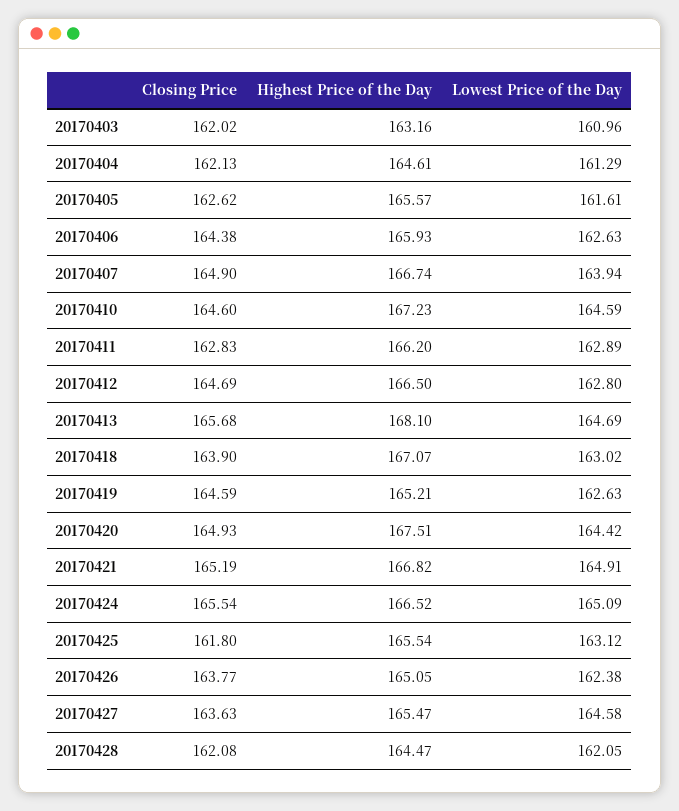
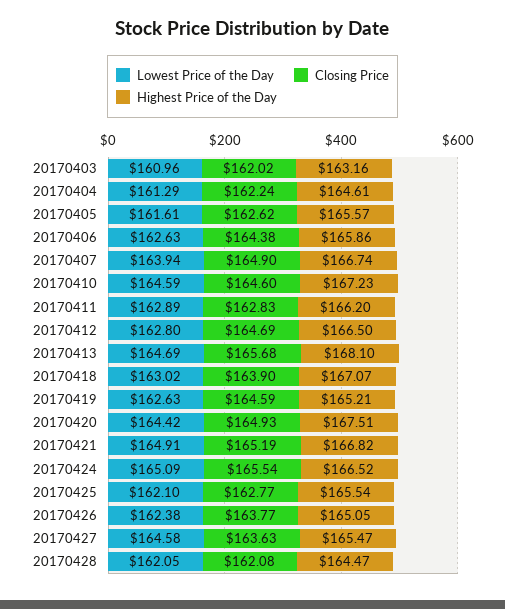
Closing Price, 20170404: 162.13 -> 162.24
Highest Price of the Day, 20170406: 165.93 -> 165.86
Closing Price, 20170425: 161.8 -> 162.77
Lowest Price of the Day, 20170425: 163.12 -> 162.1

